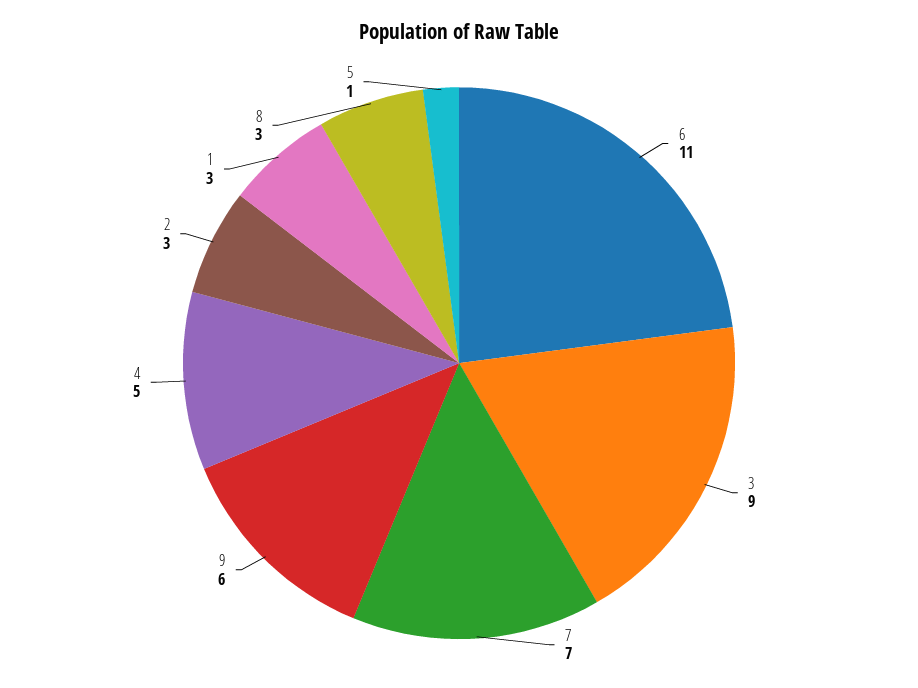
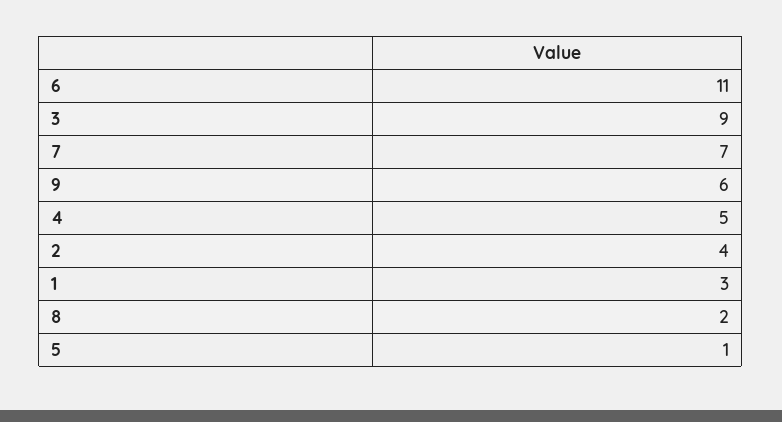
2: 3 -> 4
8: 3 -> 2

